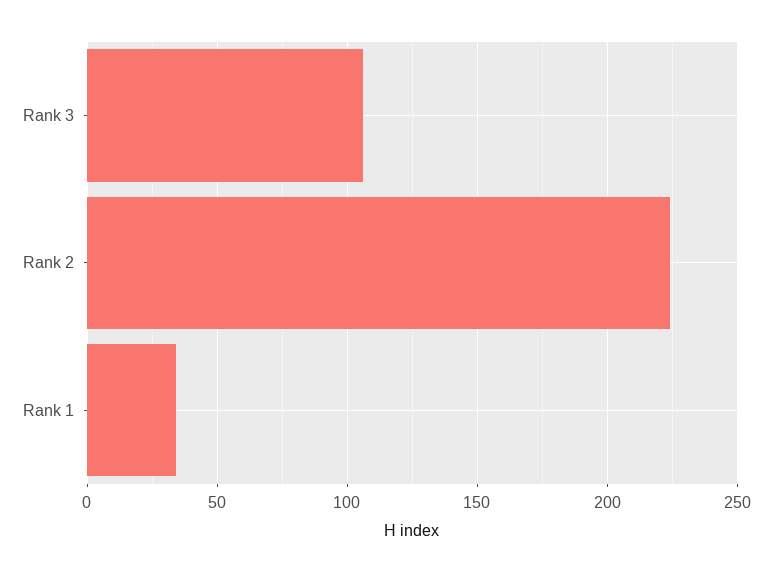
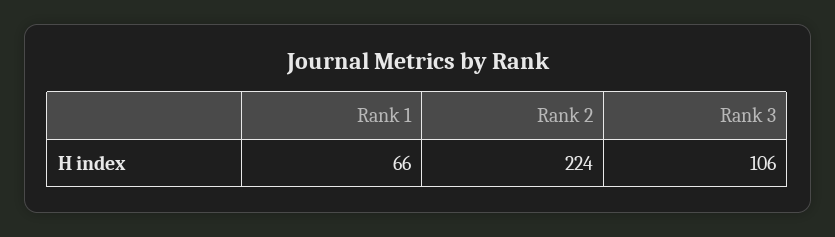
Rank 1: 35 -> 66

